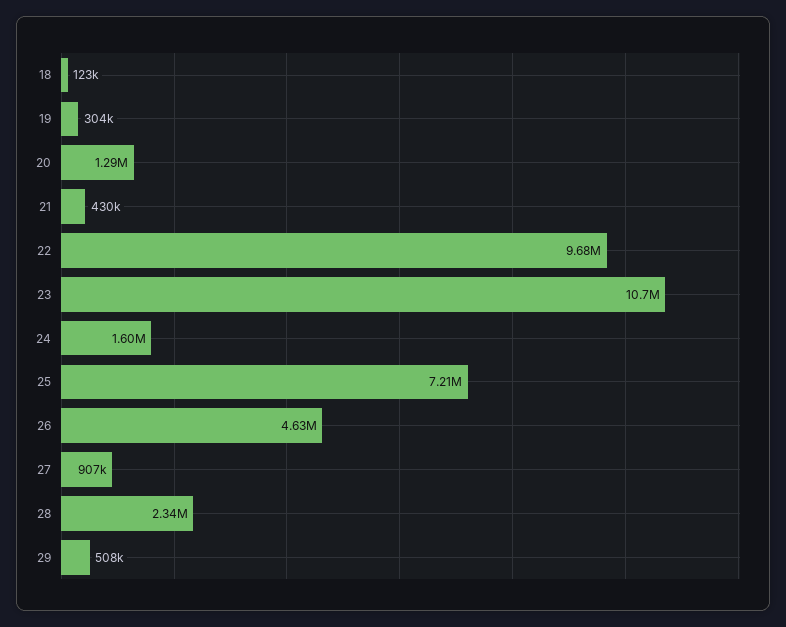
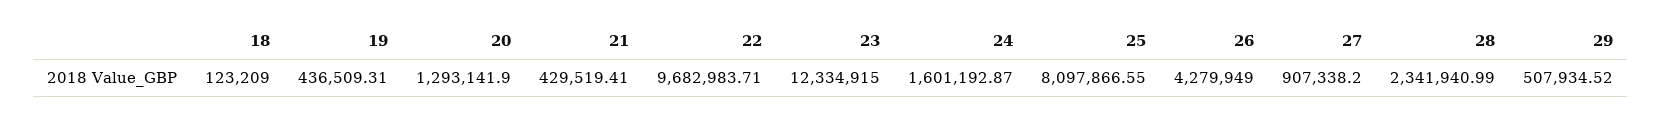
19: 304000 -> 436509.31
23: 10700000 -> 12334915
25: 7210000 -> 8097866.55
26: 4630000 -> 4279949

